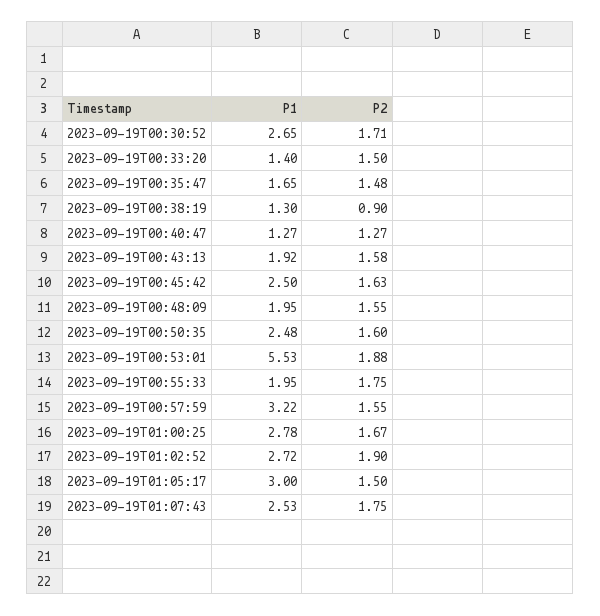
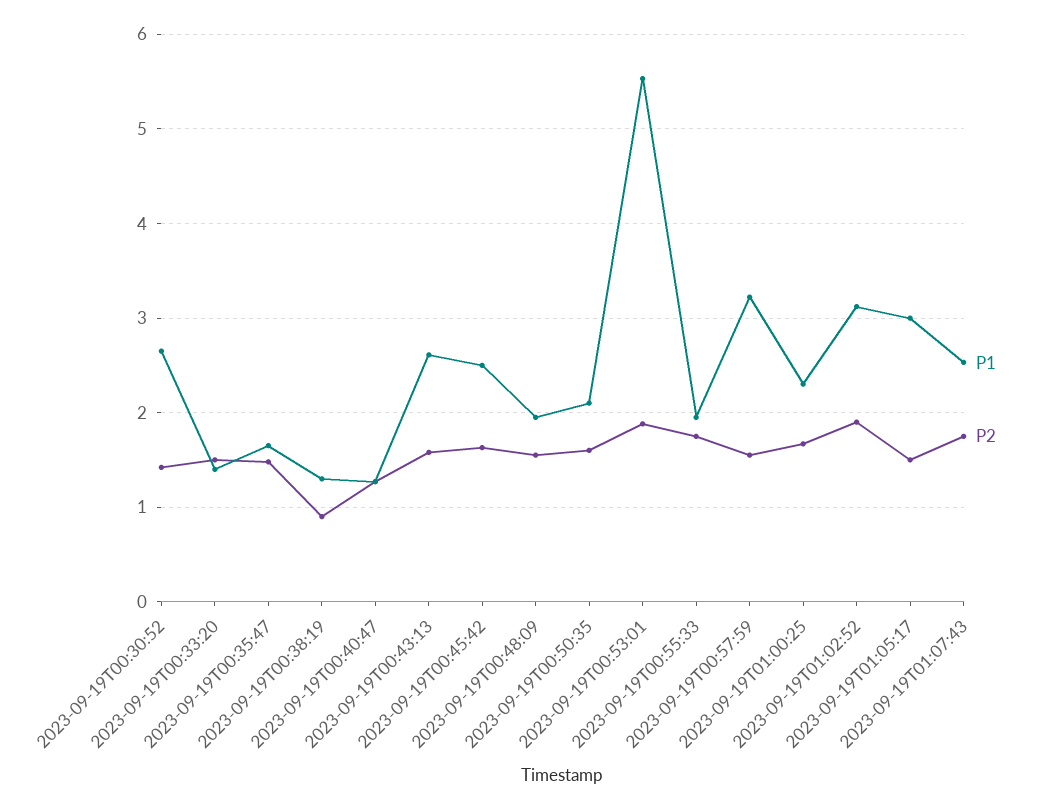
P2, 2023-09-19T00:30:52: 1.71 -> 1.4
P1, 2023-09-19T00:43:13: 1.92 -> 2.6
P1, 2023-09-19T00:50:35: 2.48 -> 2.1
P1, 2023-09-19T01:00:25: 2.78 -> 2.3
P1, 2023-09-19T01:02:52: 2.72 -> 3.1

